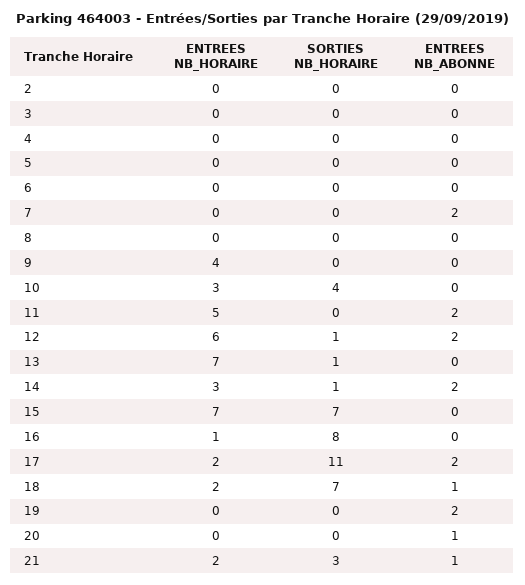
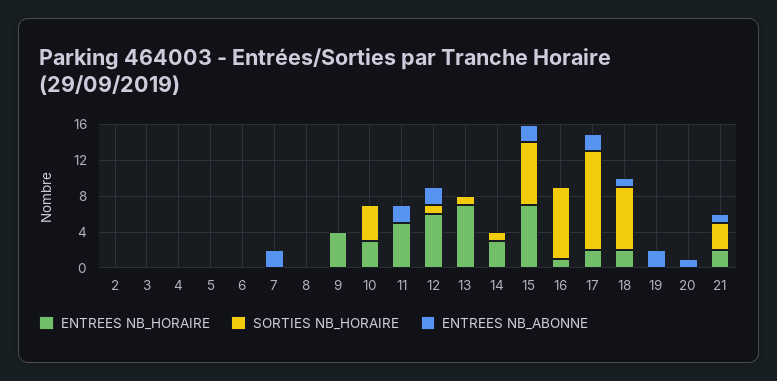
ENTREES NB_ABONNE, 14: 2 -> 0
ENTREES NB_ABONNE, 15: 0 -> 2

